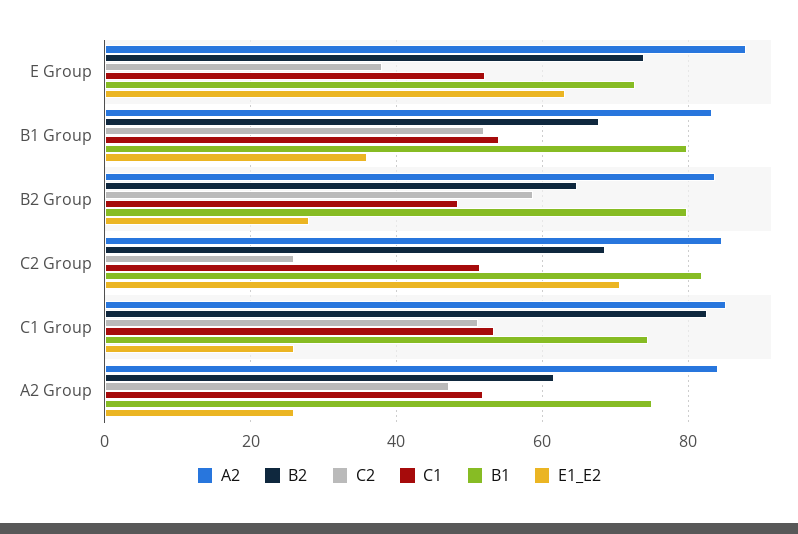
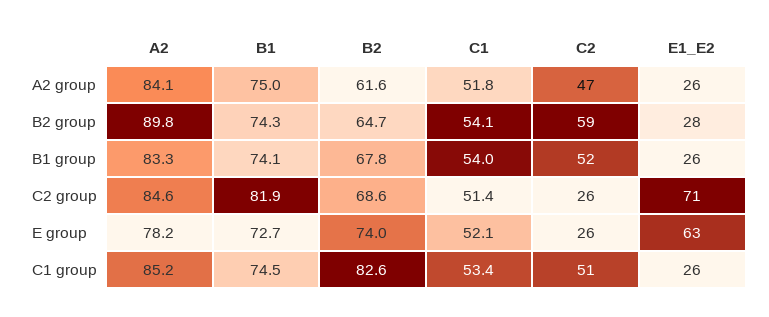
A2, E Group: 88 -> 78.2
C2, E Group: 38 -> 26
B1, B1 Group: 80 -> 74.1
E1_E2, B1 Group: 36 -> 26
A2, B2 Group: 84 -> 89.8
C1, B2 Group: 48 -> 54.1
B1, B2 Group: 80 -> 74.3

